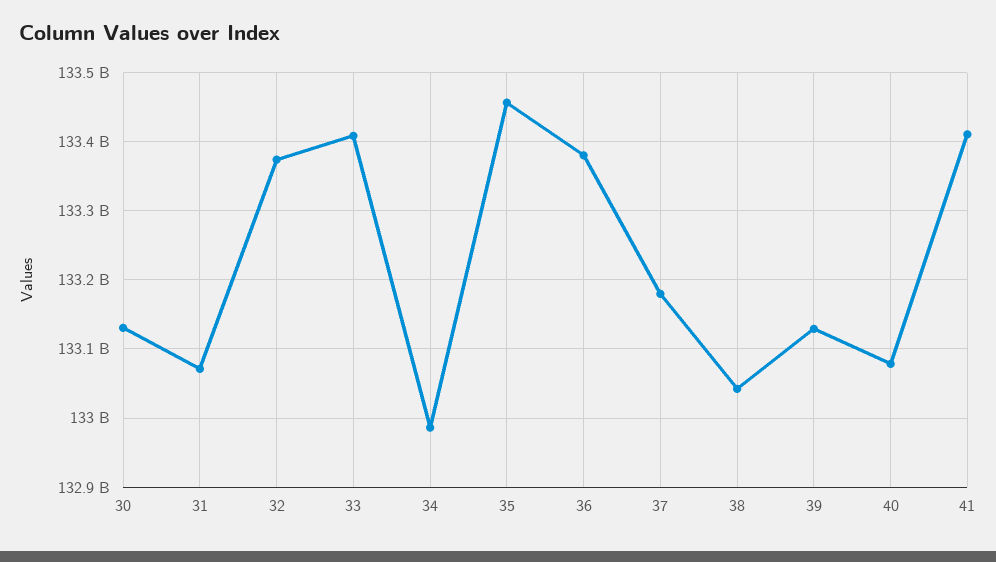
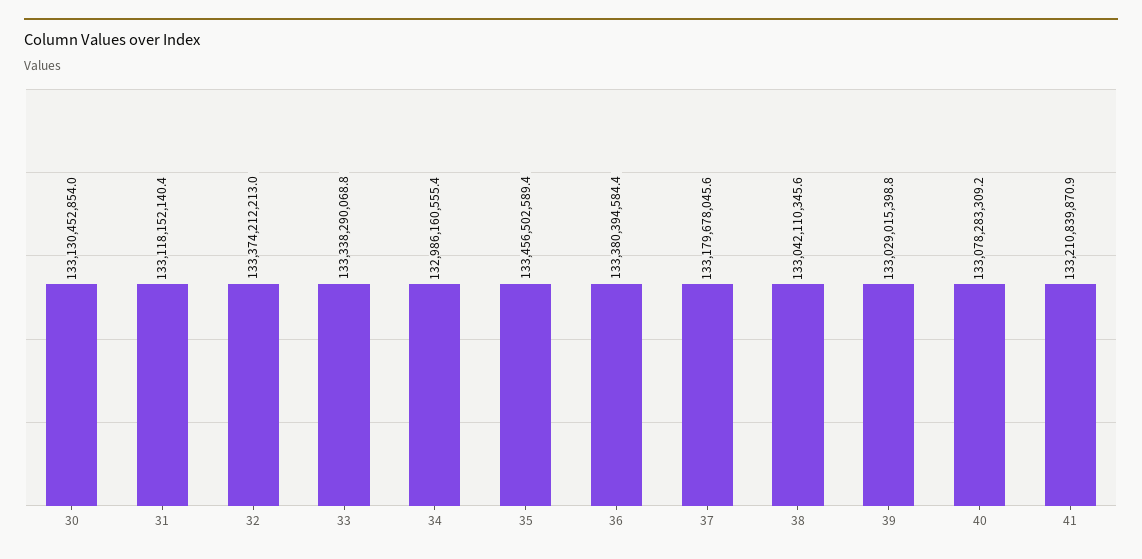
31: 133070000000 -> 133118152140.4
33: 133410000000 -> 133338290068.8
39: 133130000000 -> 133029015398.8
41: 133410000000 -> 133210839870.9

